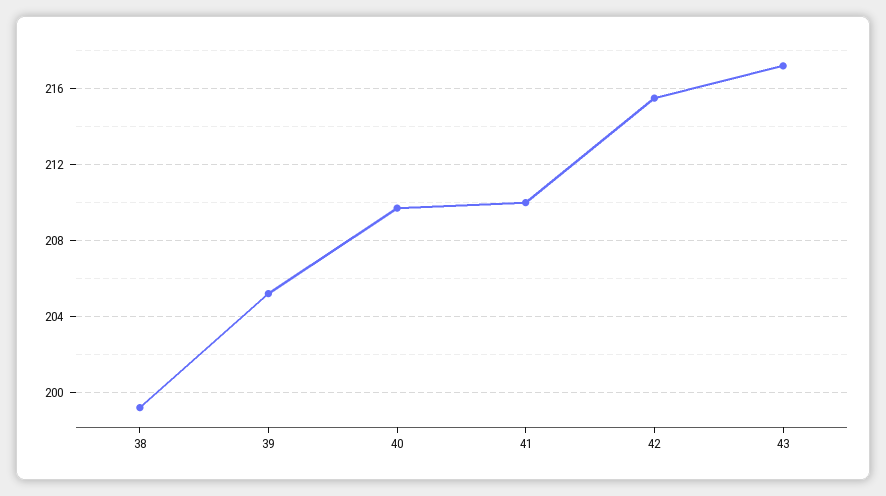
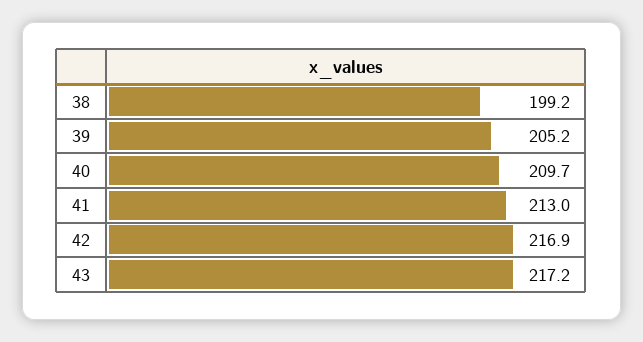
41: 210 -> 213
42: 215.5 -> 216.9

